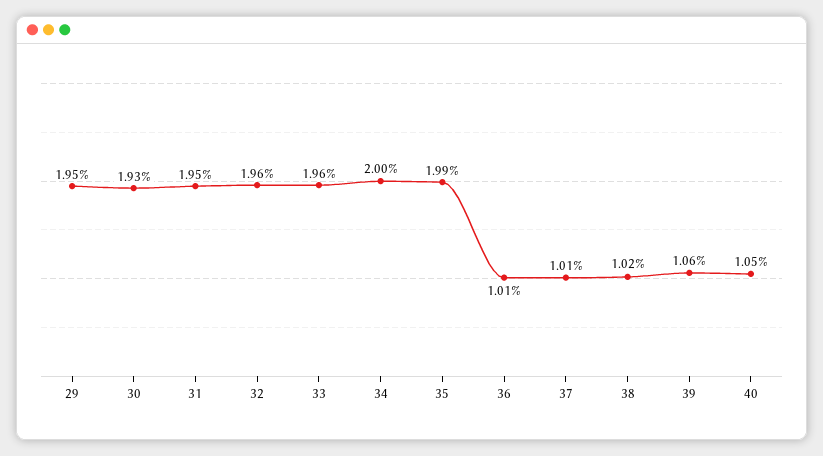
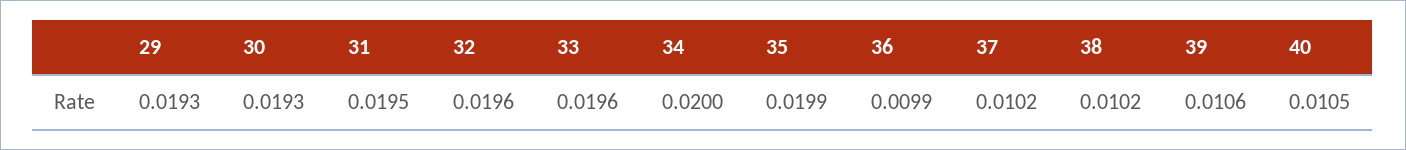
29: 0.0195 -> 0.0193
36: 0.0101 -> 0.0099
37: 0.0101 -> 0.0102

